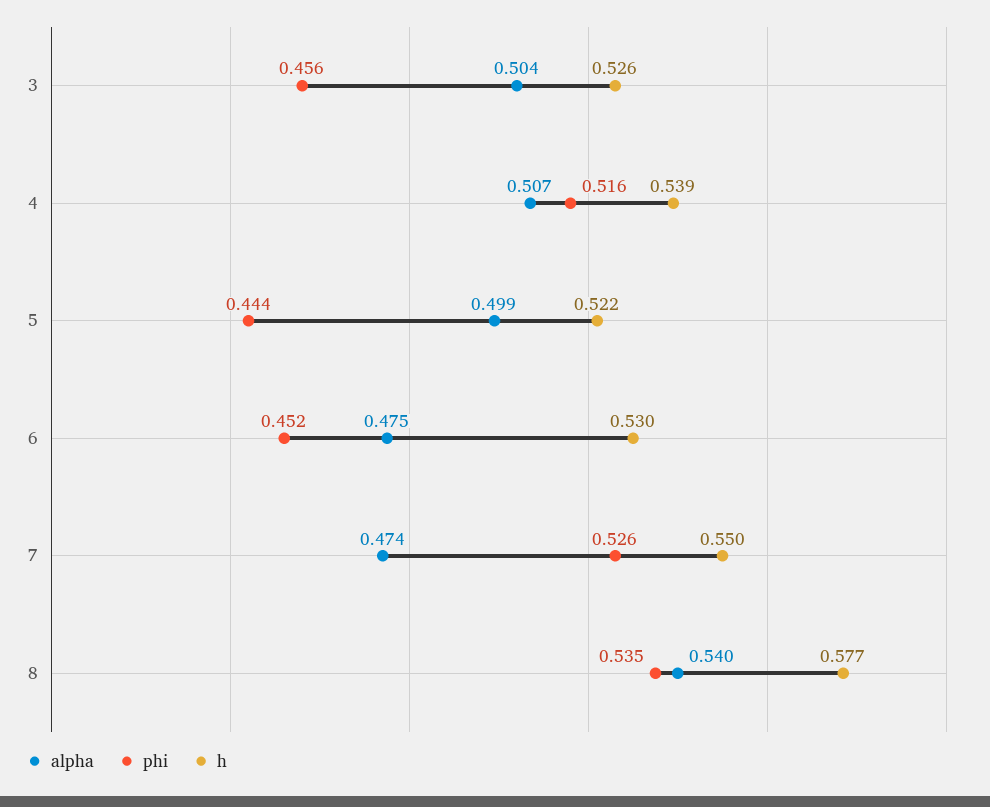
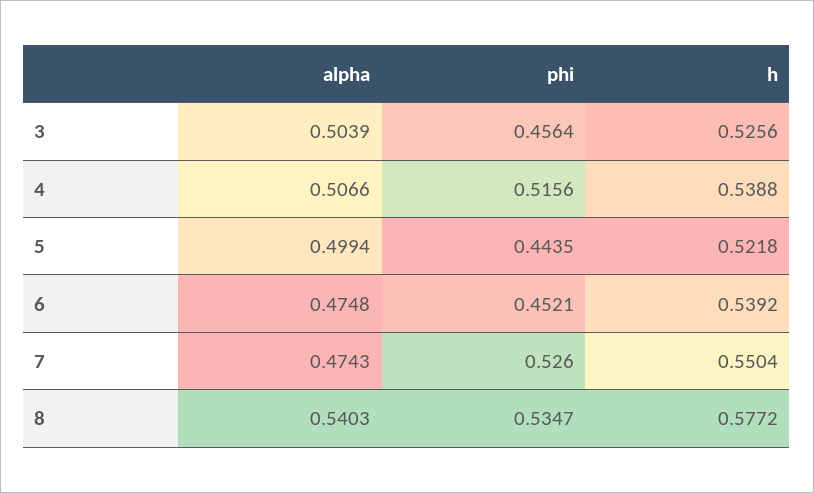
h, 6: 0.53 -> 0.5392

